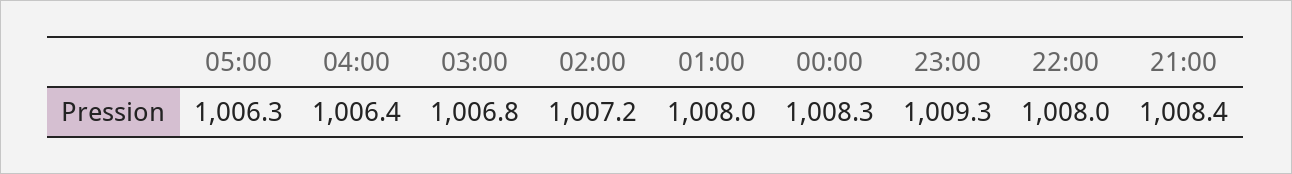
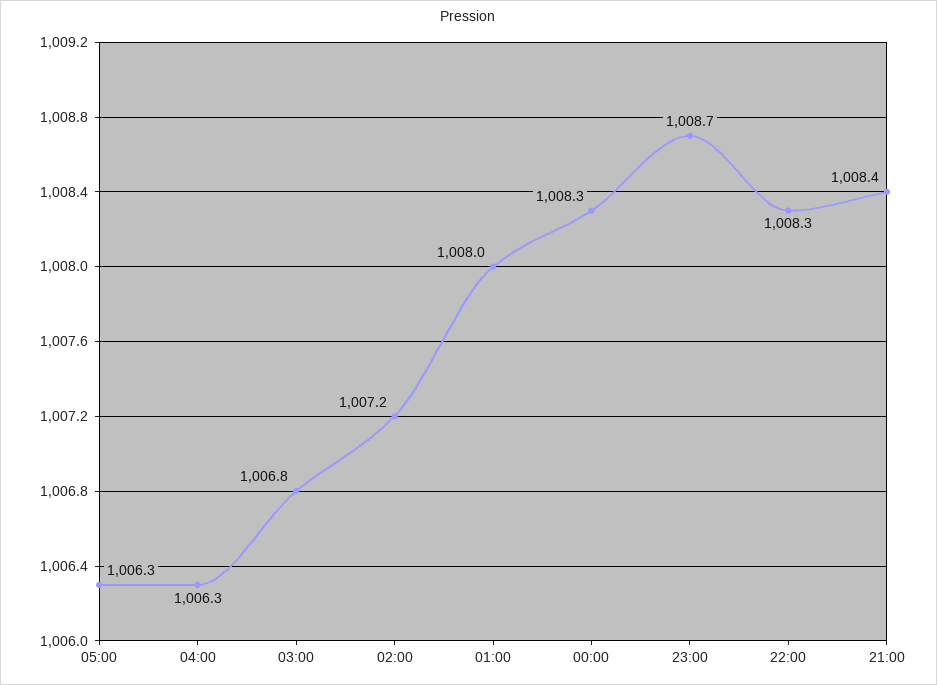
04:00: 1006.4 -> 1006.3
23:00: 1009.3 -> 1008.7
22:00: 1008 -> 1008.3

